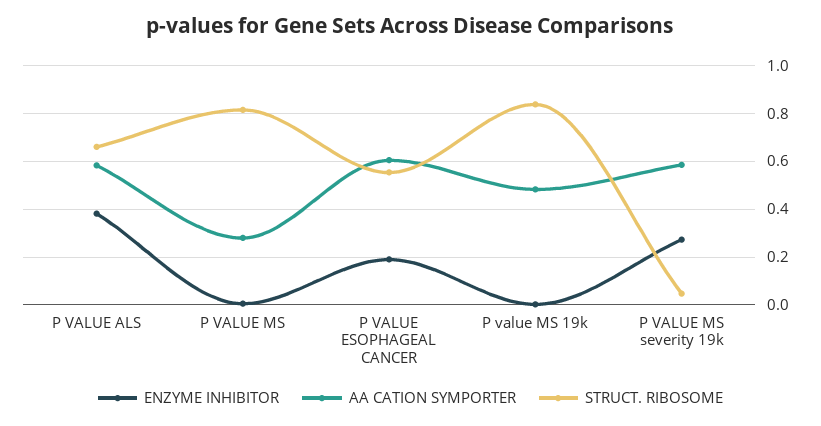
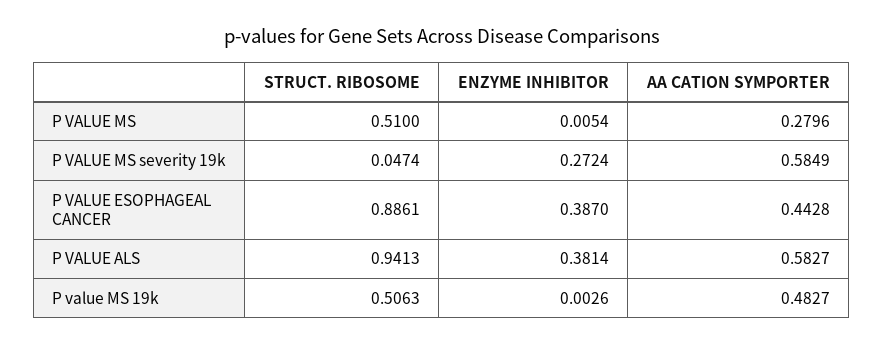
STRUCT. RIBOSOME, P VALUE ALS: 0.65 -> 0.9413
STRUCT. RIBOSOME, P VALUE MS: 0.8 -> 0.51
ENZYME INHIBITOR, P VALUE ESOPHAGEAL CANCER: 0.2 -> 0.387
AA CATION SYMPORTER, P VALUE ESOPHAGEAL CANCER: 0.6 -> 0.4428
STRUCT. RIBOSOME, P VALUE ESOPHAGEAL CANCER: 0.55 -> 0.8861
STRUCT. RIBOSOME, P value MS 19k: 0.85 -> 0.5063

